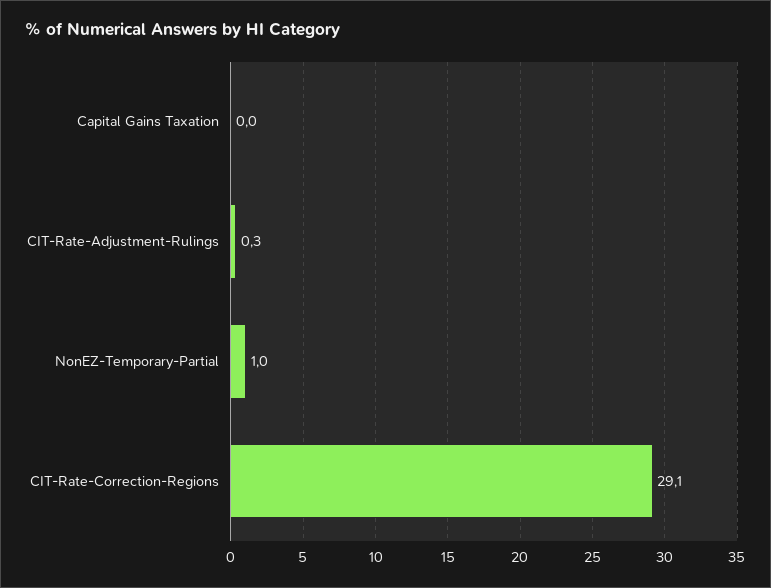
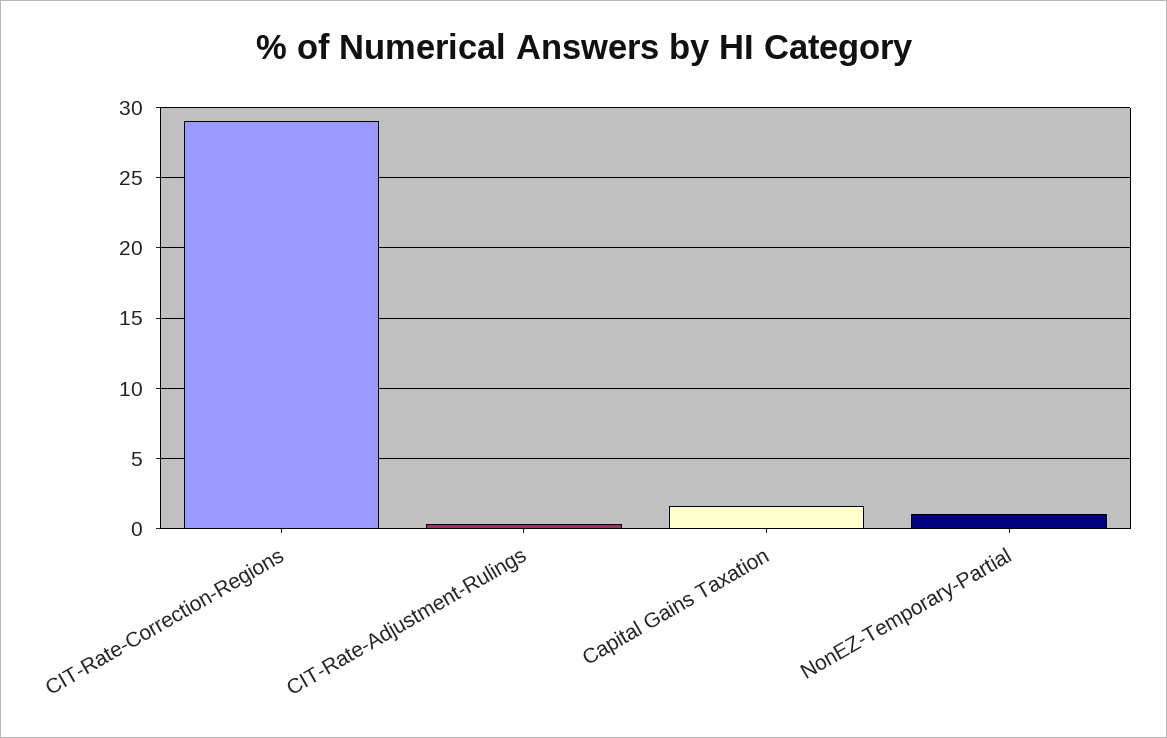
Capital Gains Taxation: 0 -> 1.5

